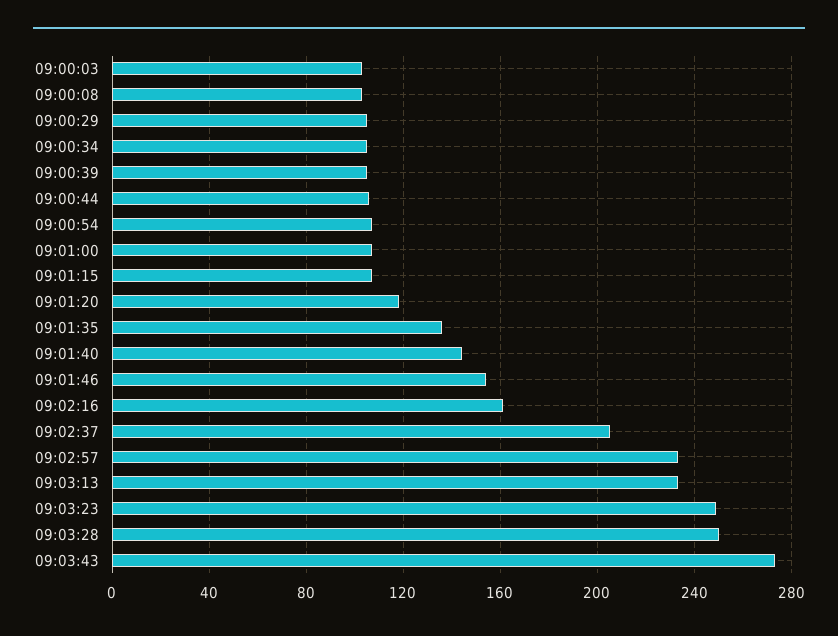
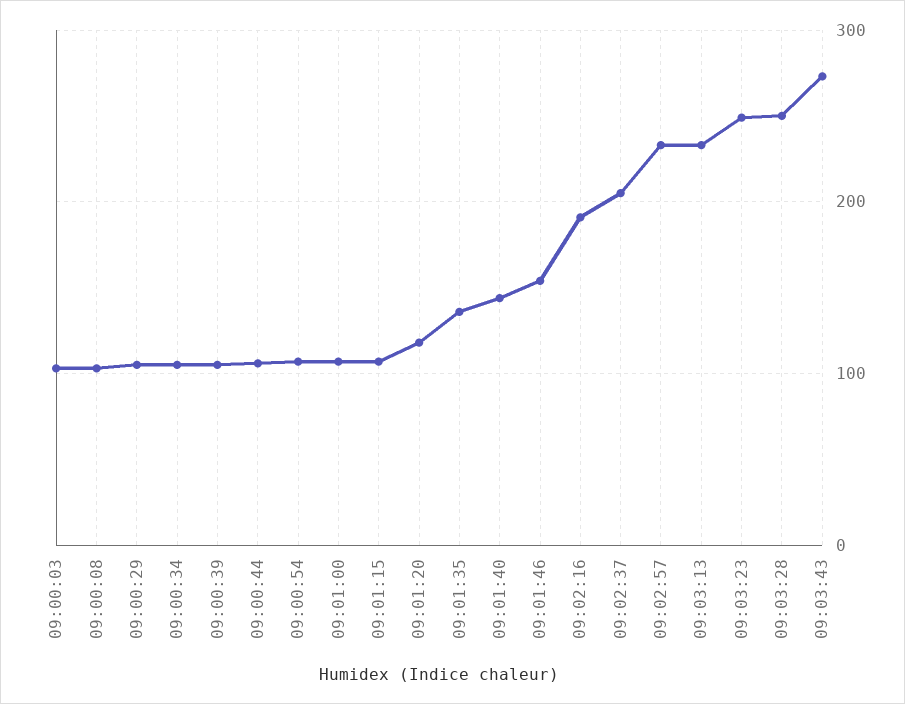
09:02:16: 160 -> 190

